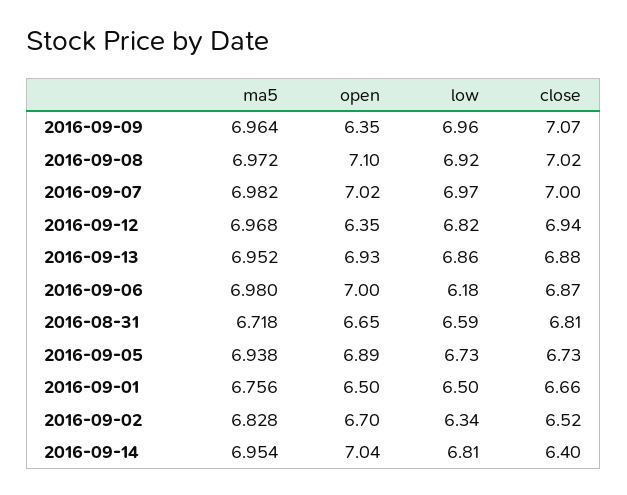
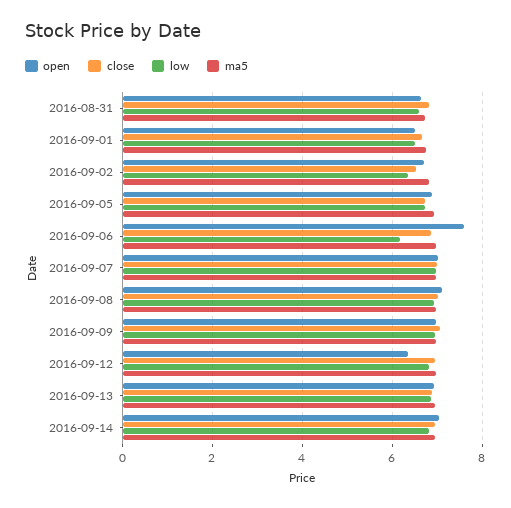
open, 2016-09-09: 6.35 -> 7
open, 2016-09-06: 7 -> 7.6
close, 2016-09-14: 6.4 -> 7

